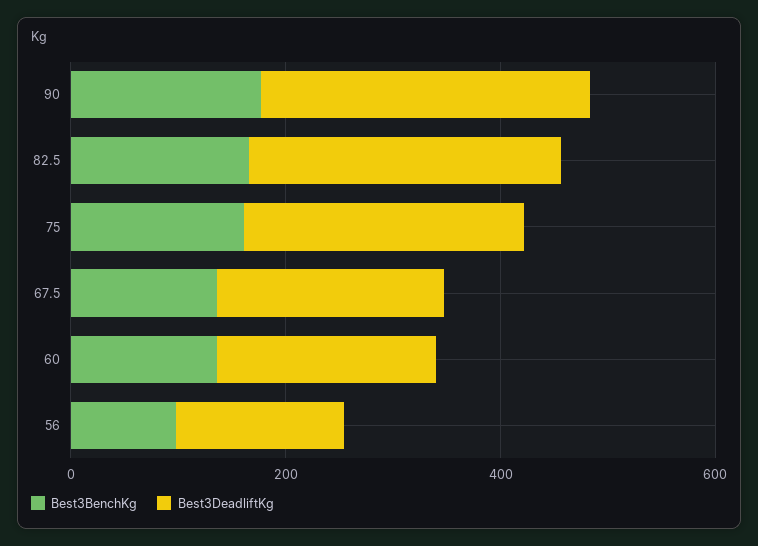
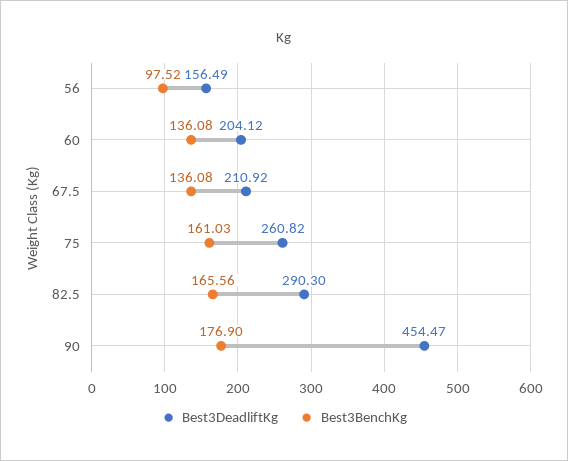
Best3DeadliftKg, 90: 300 -> 454.47

